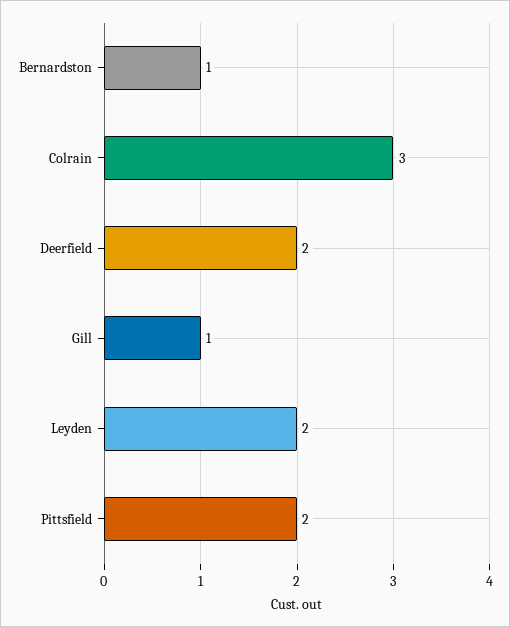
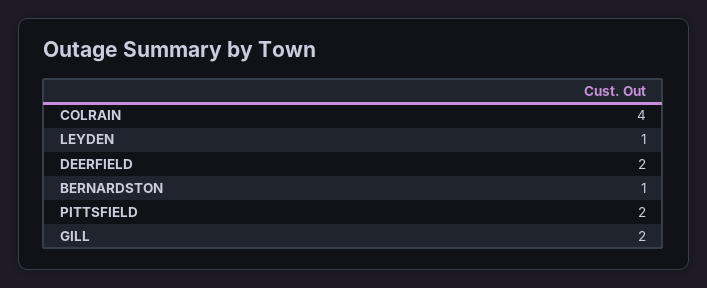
Colrain: 3 -> 4
Gill: 1 -> 2
Leyden: 2 -> 1

